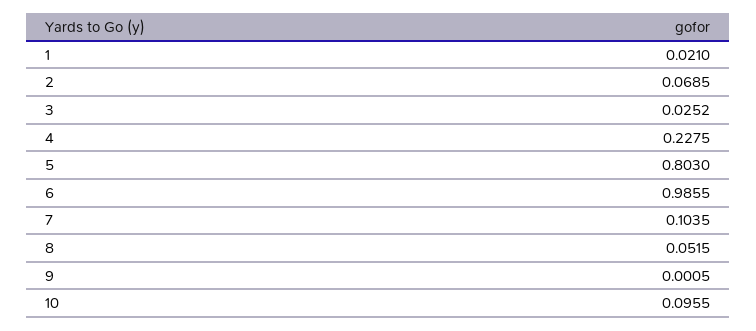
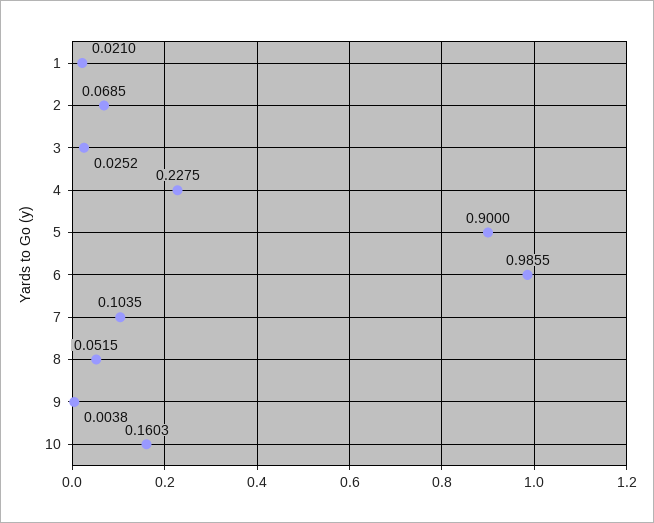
5: 0.803 -> 0.9
9: 0.0005 -> 0.0038
10: 0.0955 -> 0.1603

